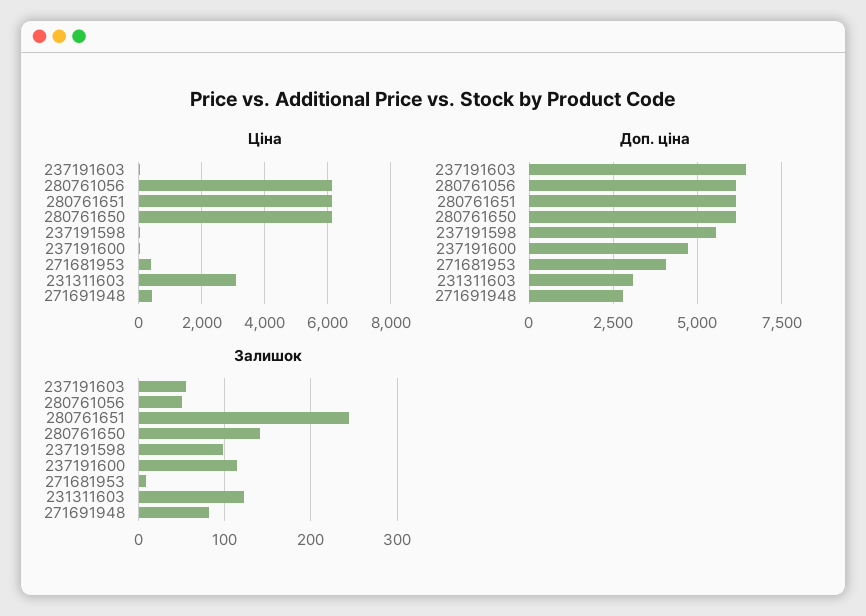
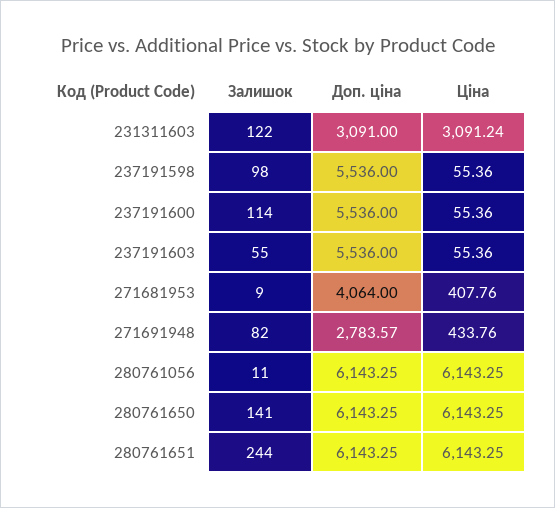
Доп. ціна, 237191603: 6500 -> 5536
Доп. ціна, 237191600: 4750 -> 5536
Залишок, 280761056: 50 -> 11

